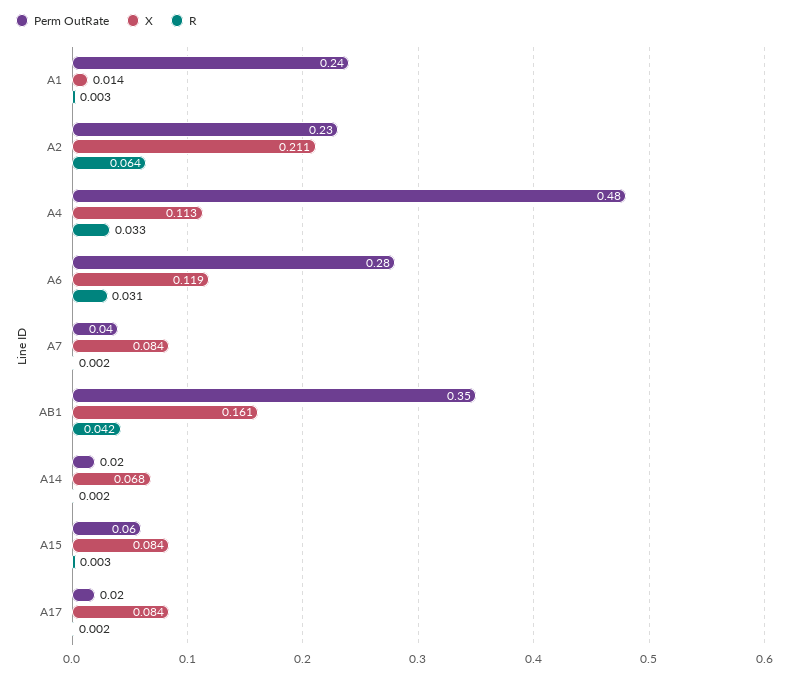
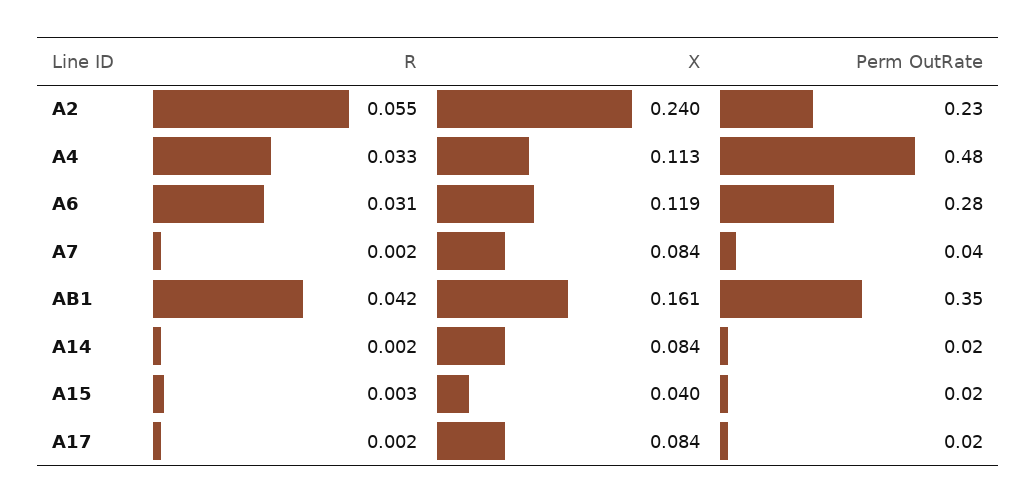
Perm OutRate, A1: 0.24 -> none
X, A1: 0.014 -> none
R, A1: 0.003 -> none
X, A2: 0.211 -> 0.24
R, A2: 0.064 -> 0.055
X, A14: 0.068 -> 0.084
Perm OutRate, A15: 0.06 -> 0.02
X, A15: 0.084 -> 0.04

